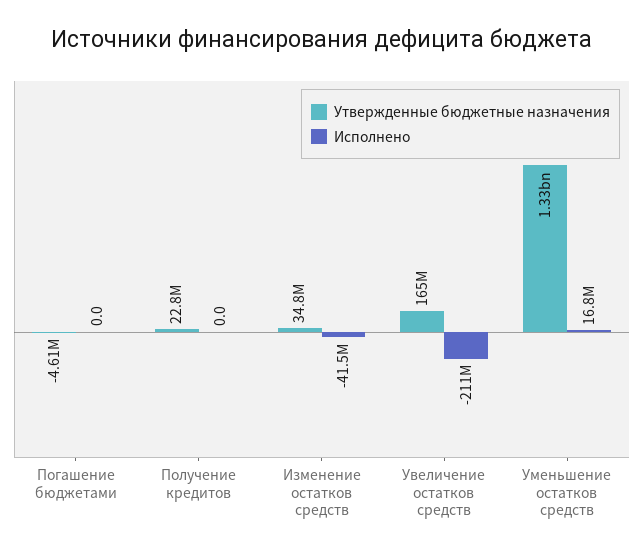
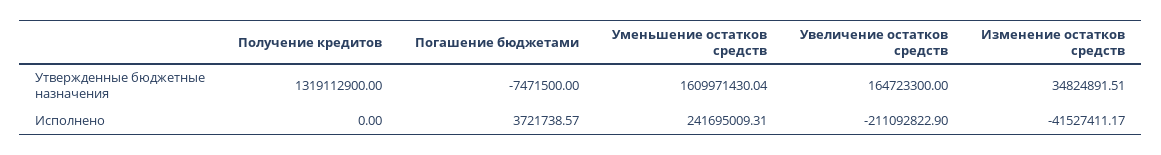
Утвержденные бюджетные назначения, Погашение бюджетами: -4610000 -> -7471500
Исполнено, Погашение бюджетами: 0 -> 3721738.57
Утвержденные бюджетные назначения, Получение кредитов: 22800000 -> 1319112900
Утвержденные бюджетные назначения, Уменьшение остатков средств: 1330000000 -> 1609971430.04
Исполнено, Уменьшение остатков средств: 16800000 -> 241695009.31

